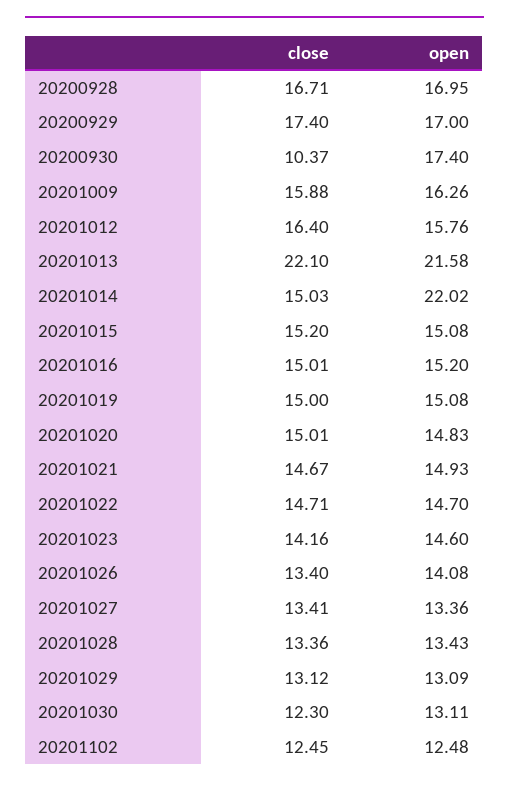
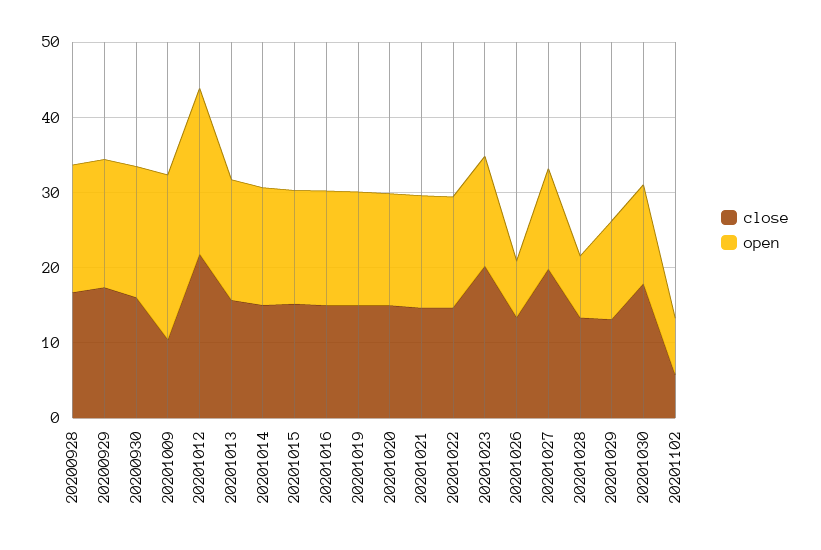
close, 20200930: 10.37 -> 16
close, 20201009: 15.88 -> 10
open, 20201009: 16.26 -> 22
close, 20201012: 16.4 -> 22
open, 20201012: 15.76 -> 22
close, 20201013: 22.1 -> 16
open, 20201013: 21.58 -> 16
open, 20201014: 22.02 -> 16
close, 20201023: 14.16 -> 20
open, 20201026: 14.08 -> 8
close, 20201027: 13.41 -> 20
open, 20201028: 13.43 -> 8
close, 20201030: 12.3 -> 18
close, 20201102: 12.45 -> 6
open, 20201102: 12.48 -> 8

